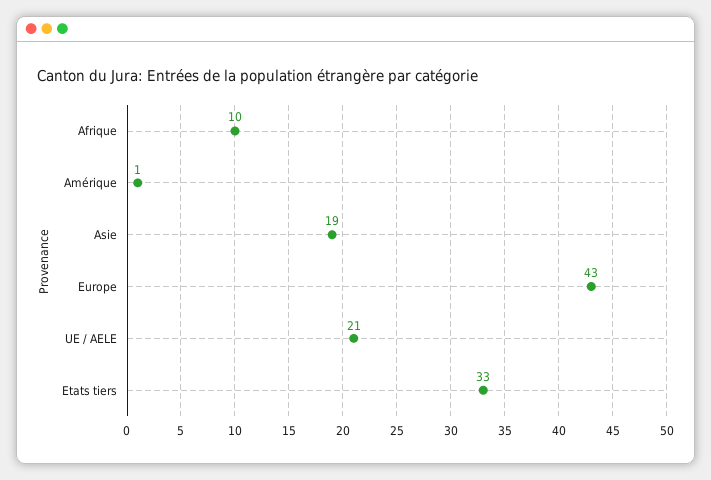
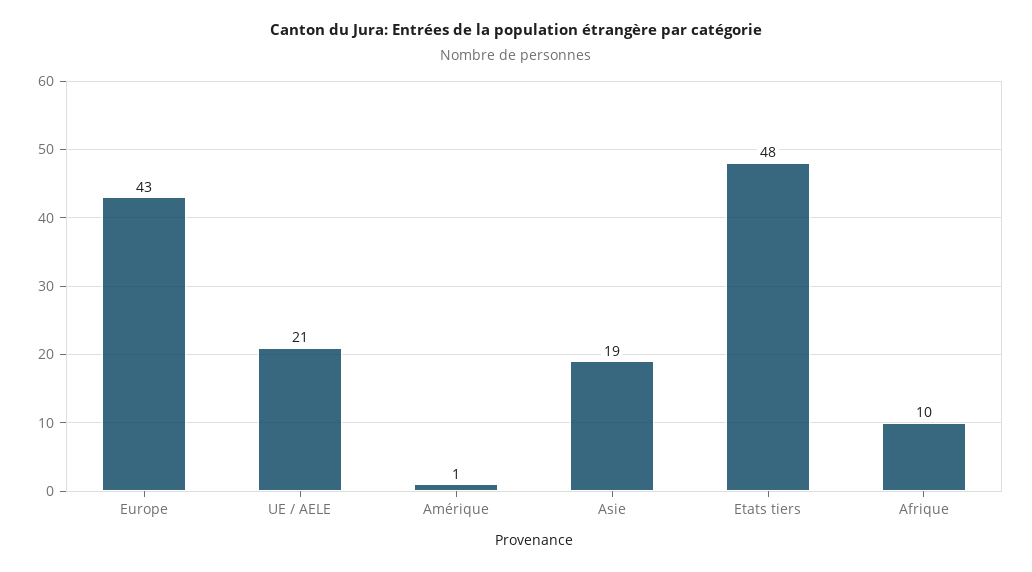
Etats tiers: 33 -> 48

